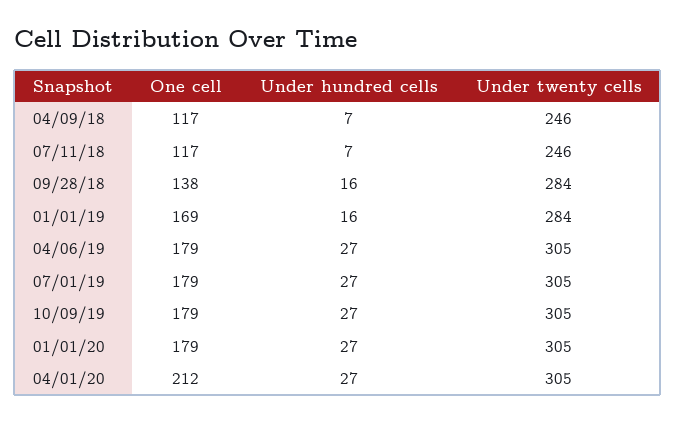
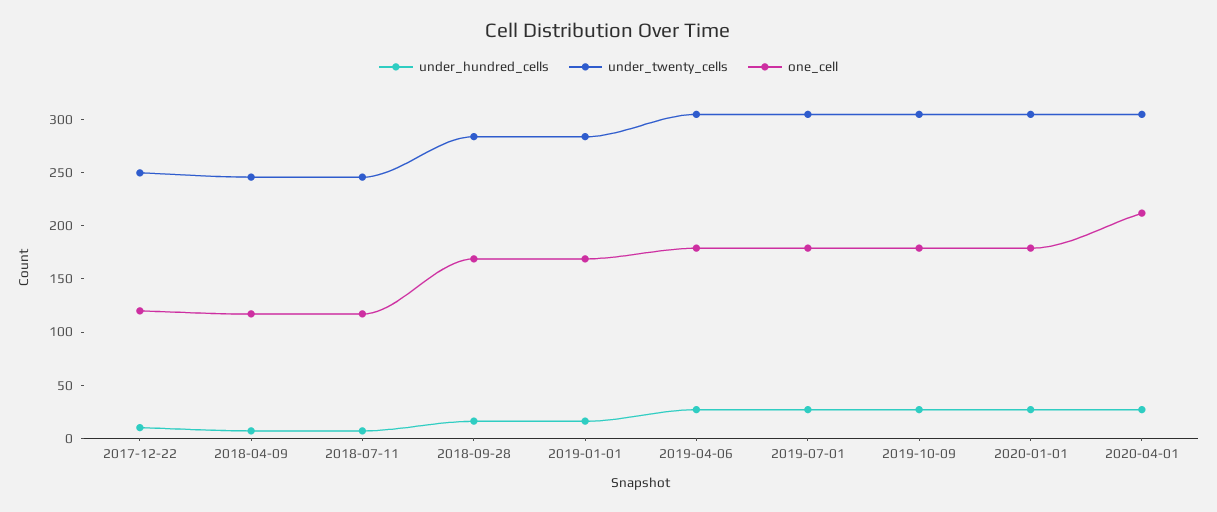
One cell, 09/28/18: 138 -> 170
Under hundred cells, 2017-12-22: none -> 10
Under twenty cells, 2017-12-22: none -> 250
One cell, 2017-12-22: none -> 120

